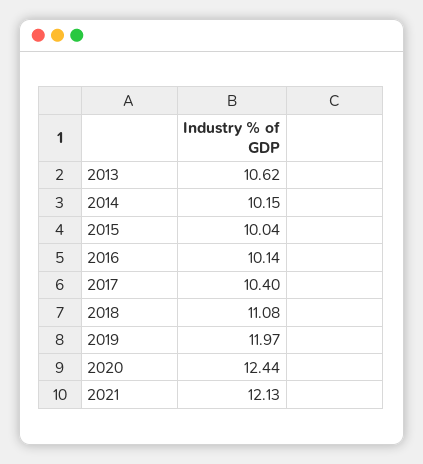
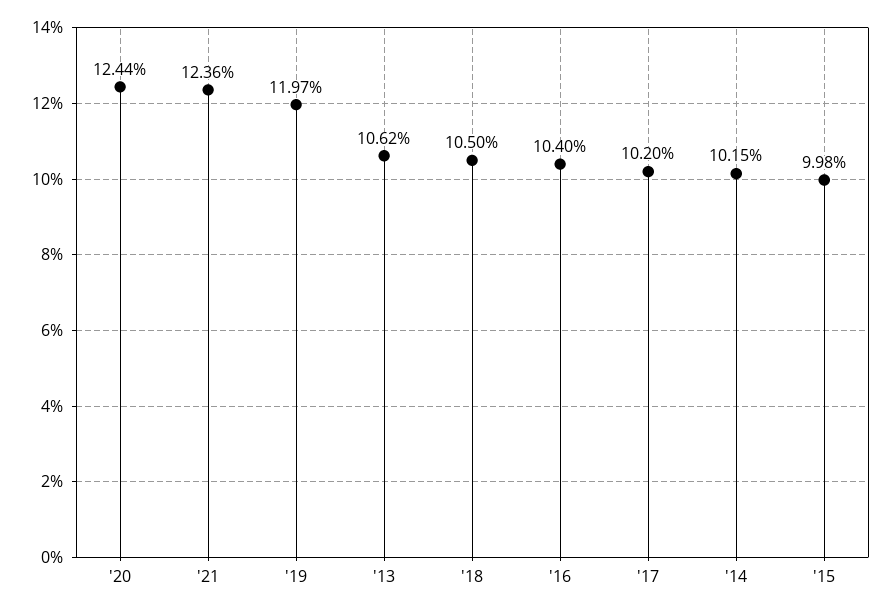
2015: 10.04 -> 9.98
2016: 10.14 -> 10.4
2017: 10.4 -> 10.2
2018: 11.08 -> 10.5
2021: 12.13 -> 12.36

